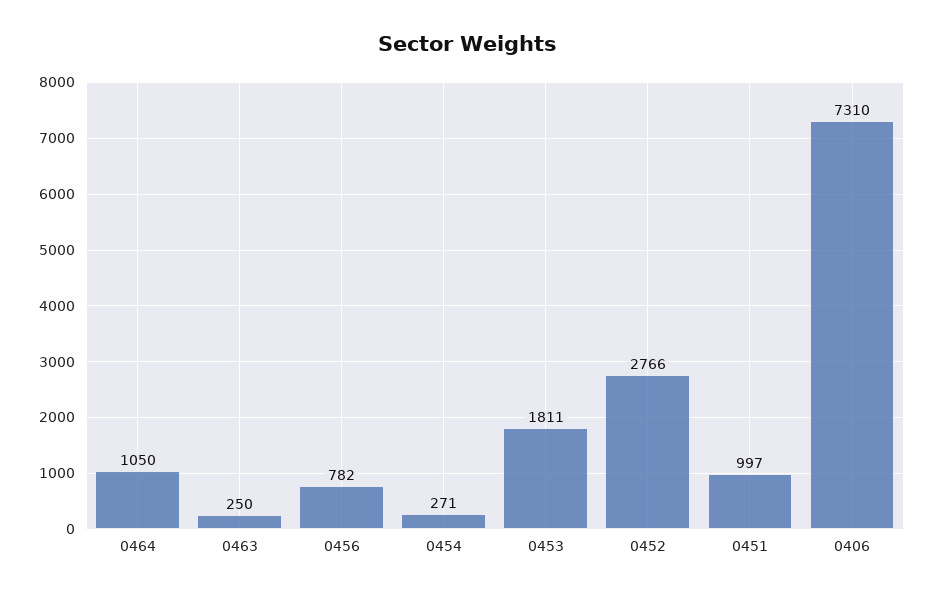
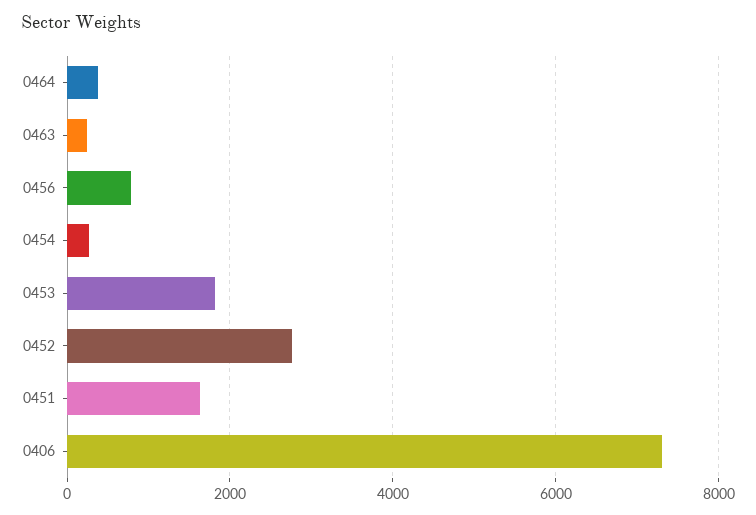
0464: 1050 -> 400
0451: 997 -> 1600

